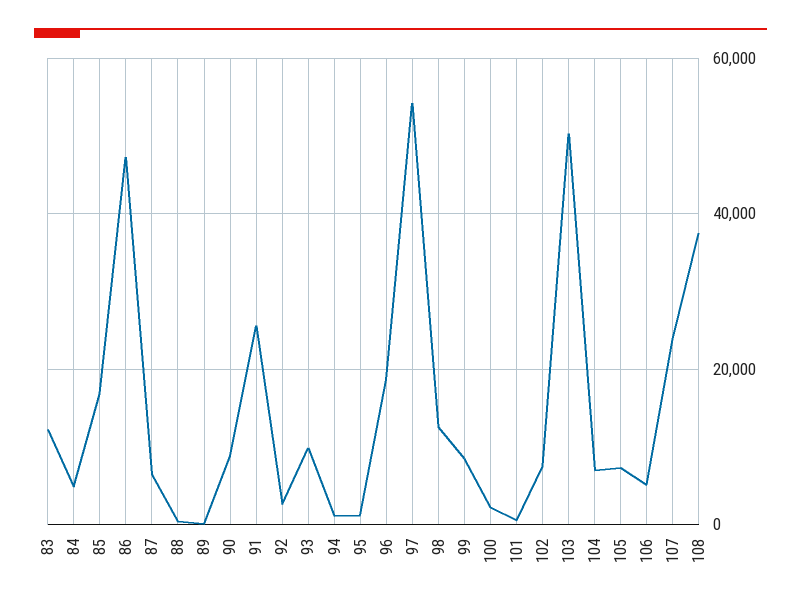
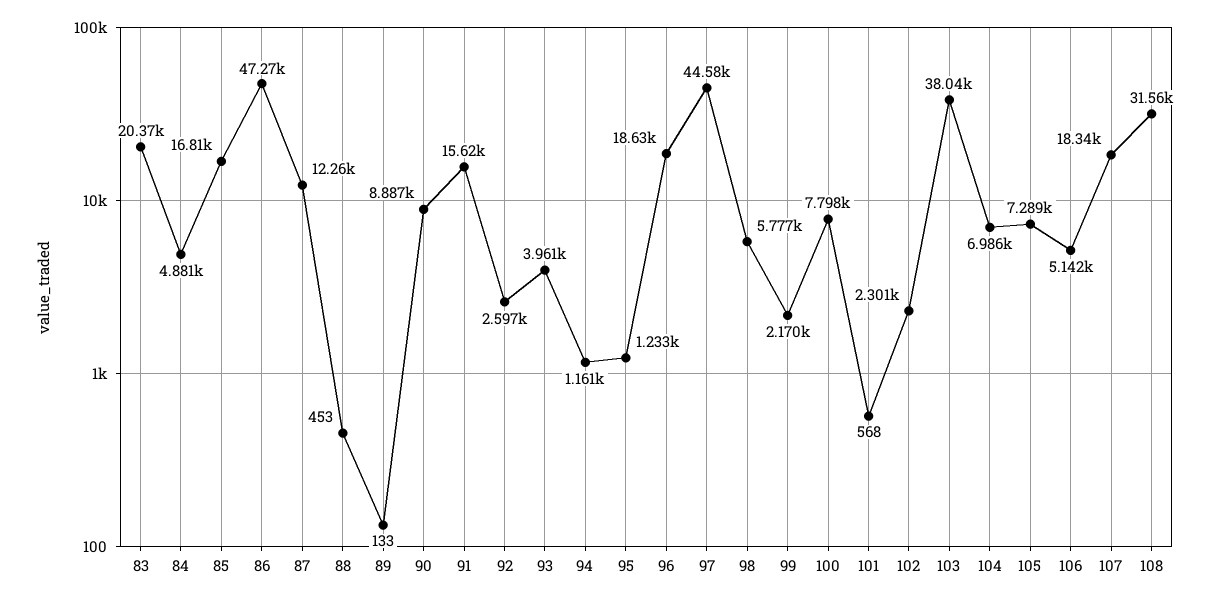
83: 12000 -> 20370
87: 6000 -> 12260
91: 26000 -> 15620
93: 10000 -> 3961
97: 54000 -> 44580
98: 12000 -> 5777
99: 8000 -> 2170
100: 2000 -> 7798
102: 8000 -> 2301
103: 50000 -> 38040
107: 24000 -> 18340
108: 38000 -> 31560

